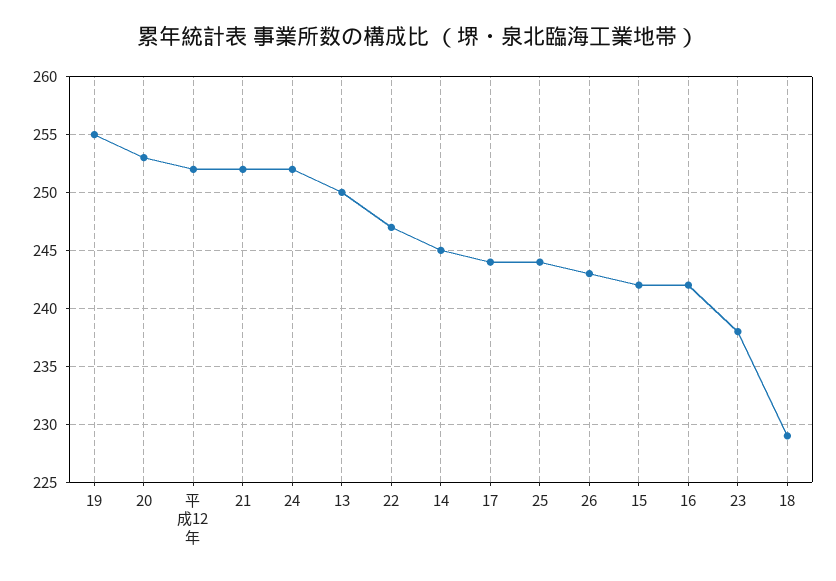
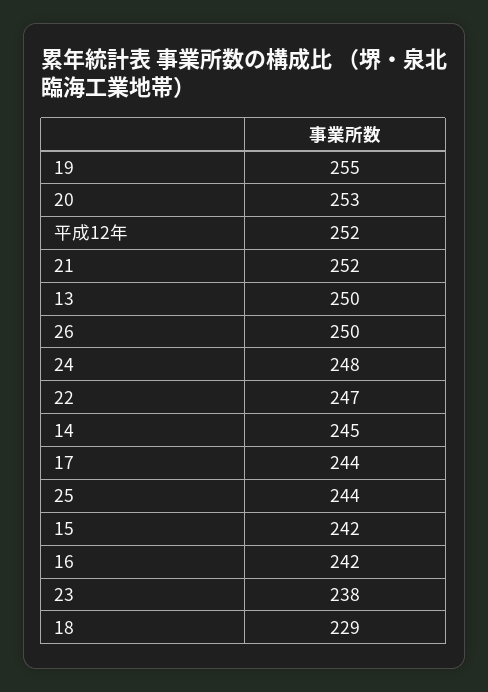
24: 252 -> 248
26: 243 -> 250

